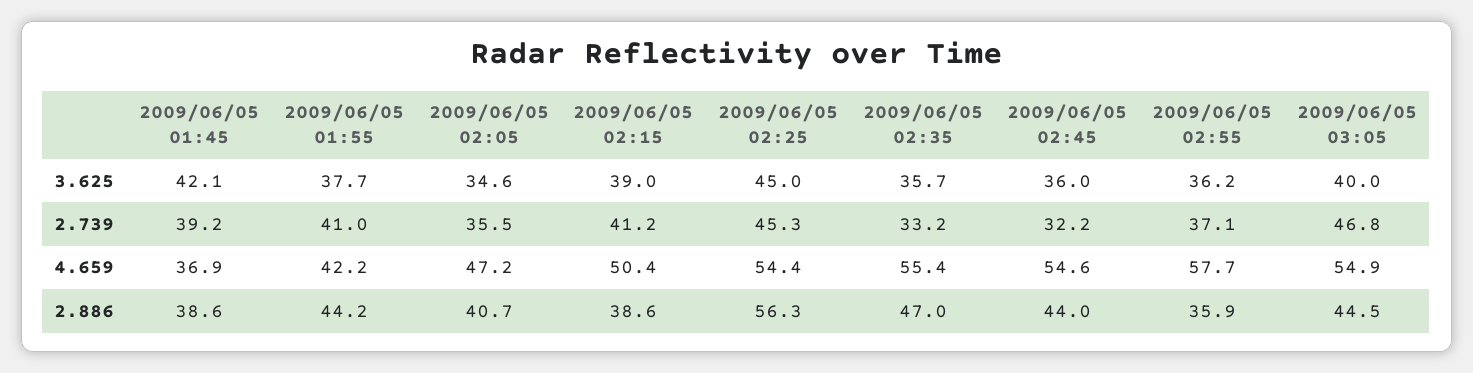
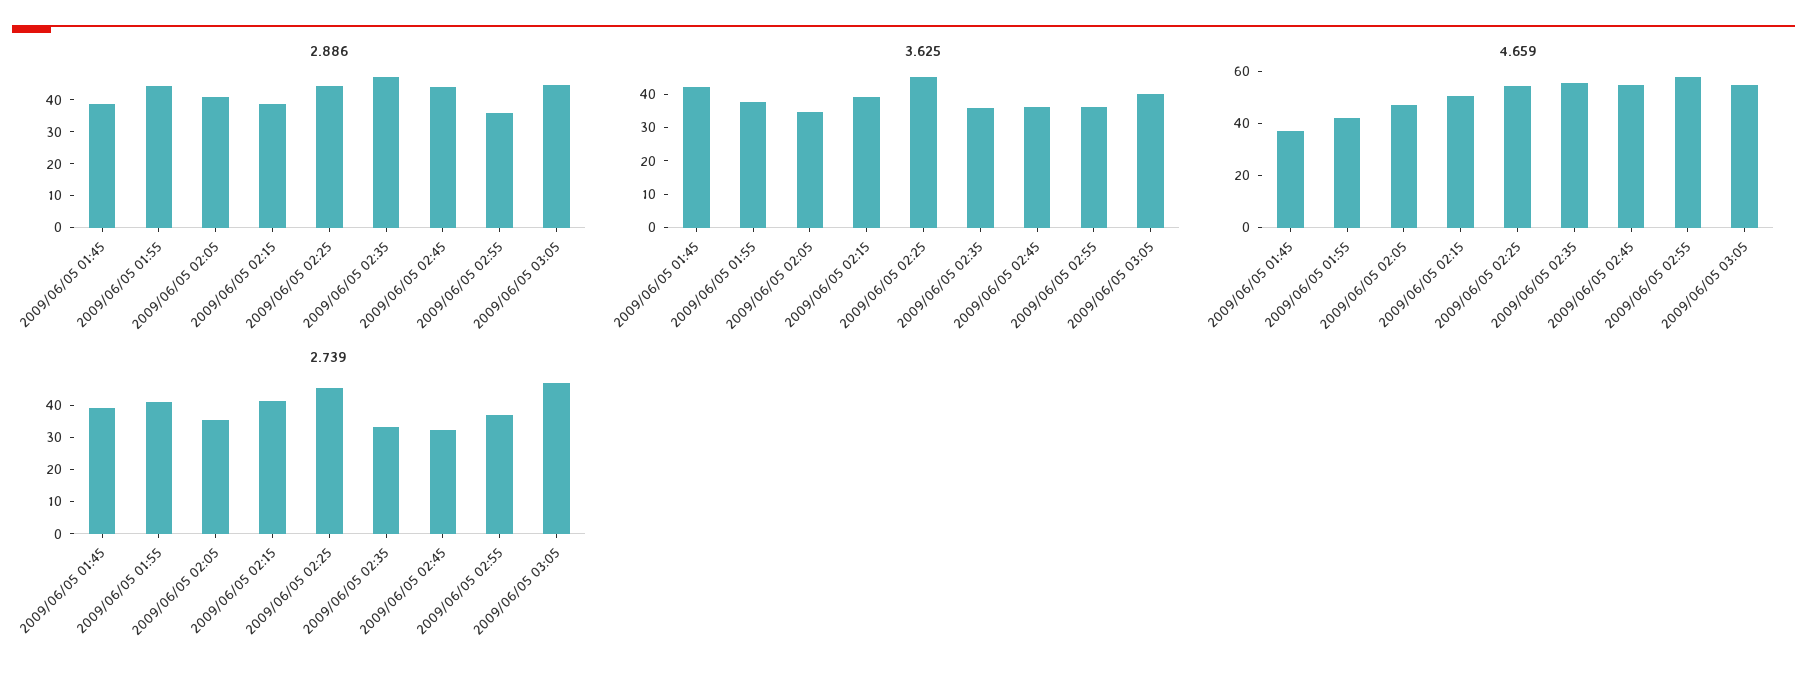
2.886, 2009/06/05 02:25: 56.3 -> 45

